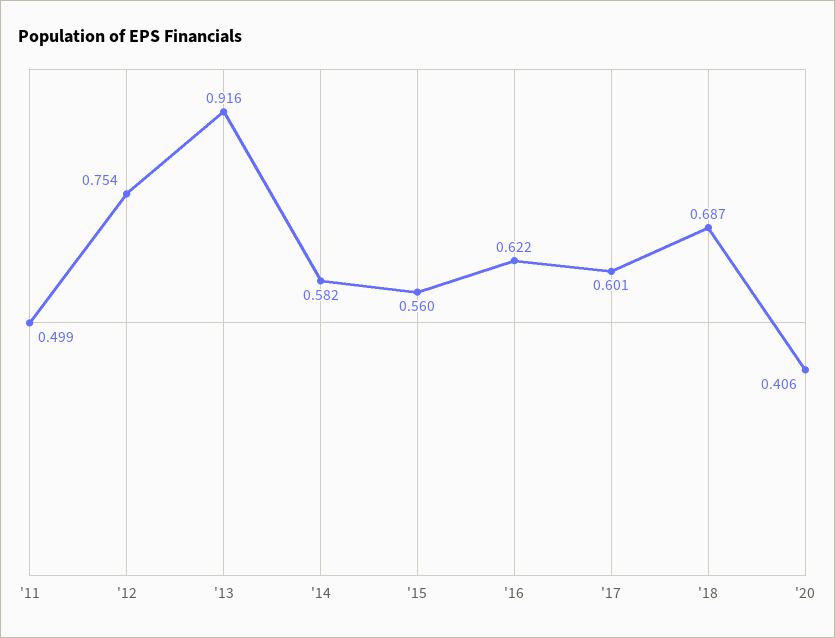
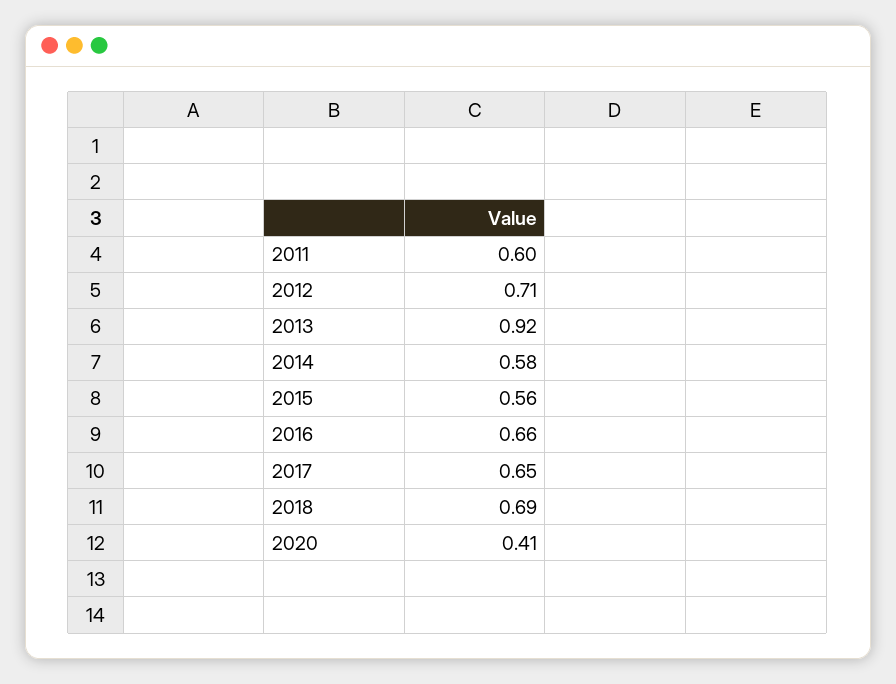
'11: 0.499 -> 0.6
'12: 0.754 -> 0.71
'16: 0.622 -> 0.66
'17: 0.601 -> 0.65

